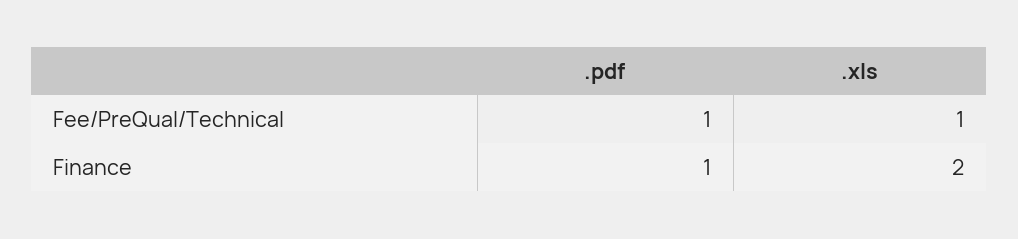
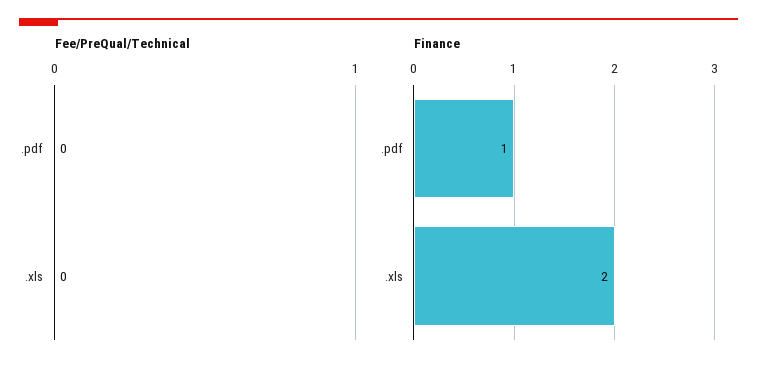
Fee/PreQual/Technical, .pdf: 1 -> 0
Fee/PreQual/Technical, .xls: 1 -> 0

